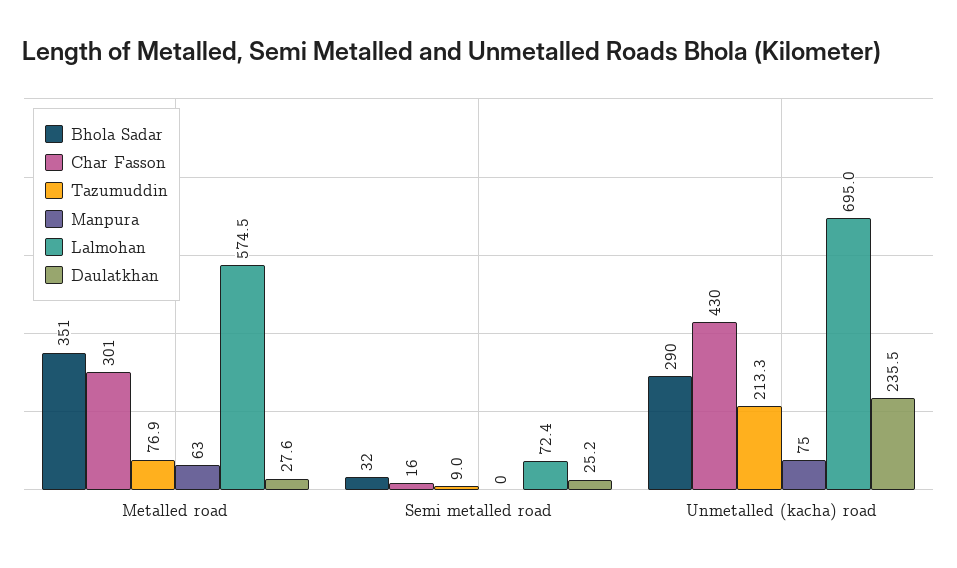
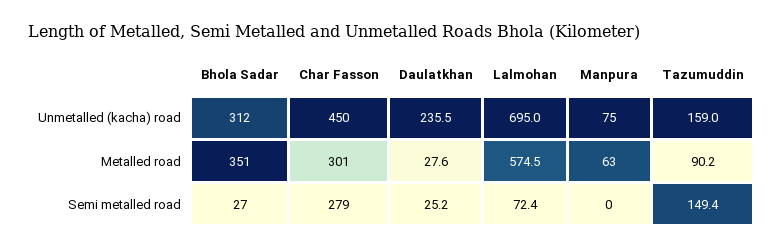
Tazumuddin, Metalled road: 76.9 -> 90.2
Bhola Sadar, Semi metalled road: 32 -> 27
Char Fasson, Semi metalled road: 16 -> 279
Tazumuddin, Semi metalled road: 9 -> 149.4
Bhola Sadar, Unmetalled (kacha) road: 290 -> 312
Char Fasson, Unmetalled (kacha) road: 430 -> 450
Tazumuddin, Unmetalled (kacha) road: 213.3 -> 159

